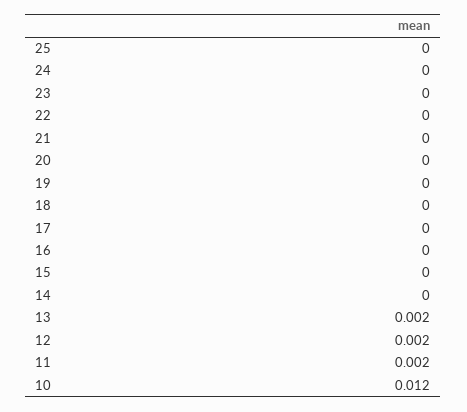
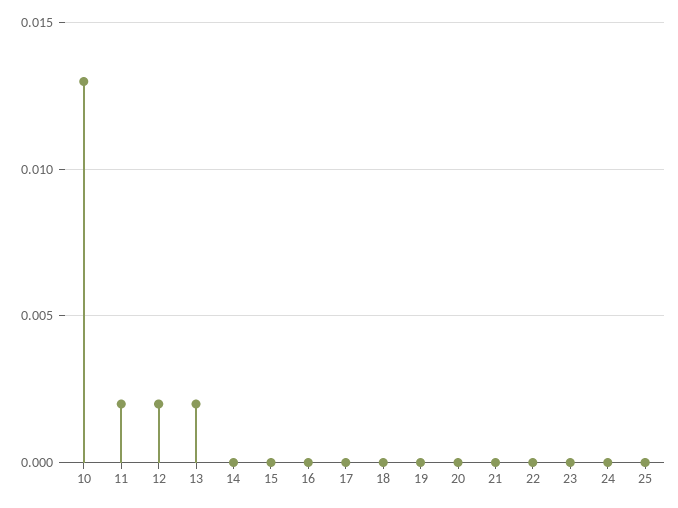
10: 0.012 -> 0.013

